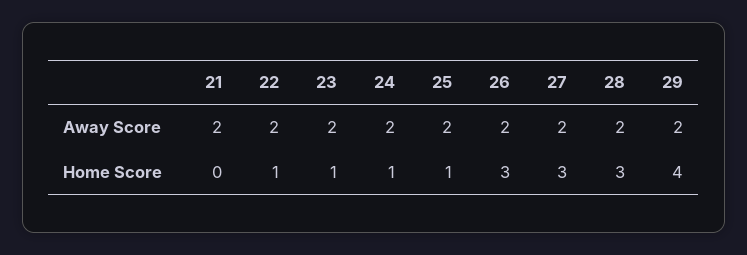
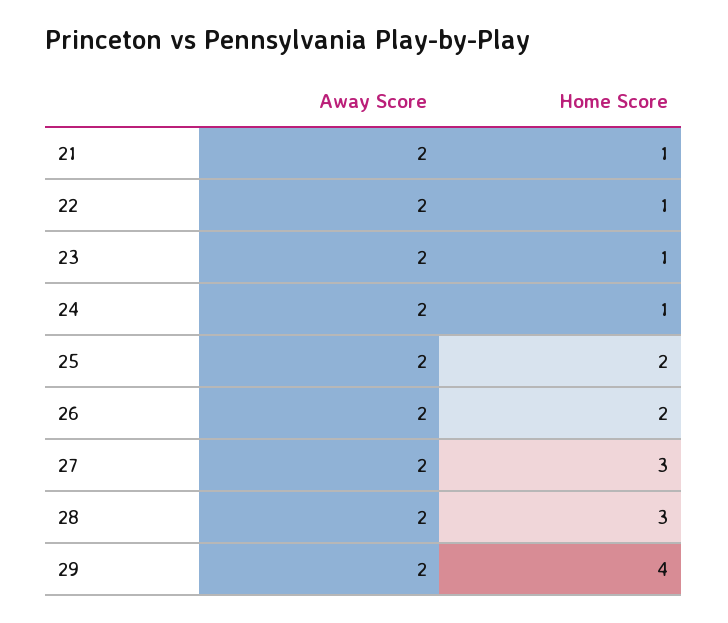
21, Home Score: 0 -> 1
25, Home Score: 1 -> 2
26, Home Score: 3 -> 2

